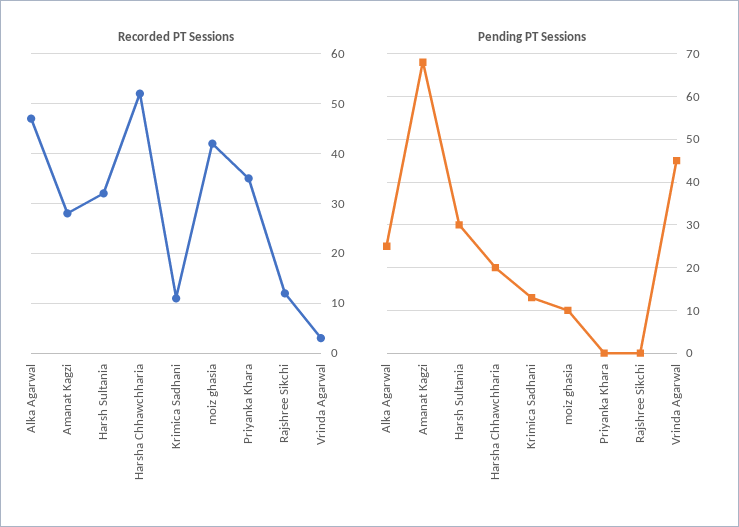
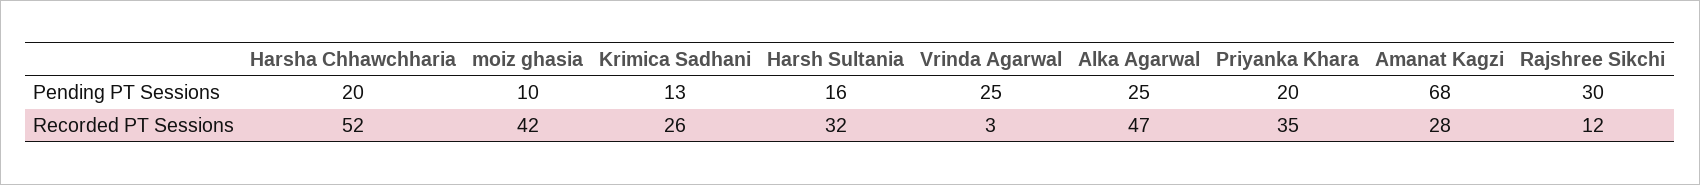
Recorded PT Sessions, Krimica Sadhani: 10 -> 26
Pending PT Sessions, Harsh Sultania: 30 -> 16
Pending PT Sessions, Priyanka Khara: 0 -> 20
Pending PT Sessions, Rajshree Sikchi: 0 -> 30
Pending PT Sessions, Vrinda Agarwal: 45 -> 25

